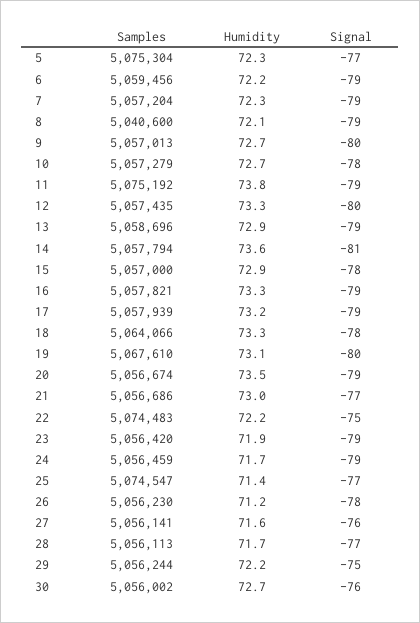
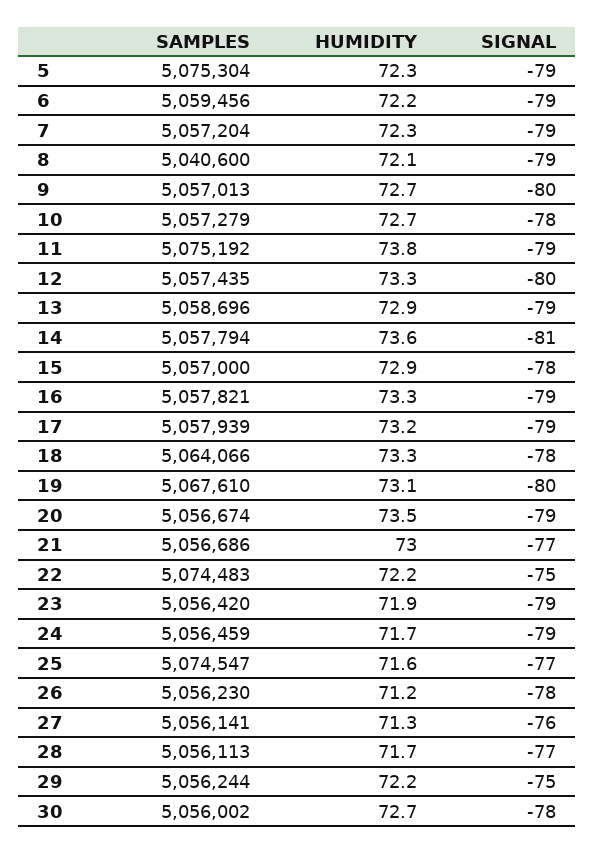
Signal, 5: -77 -> -79
Humidity, 25: 71.4 -> 71.6
Humidity, 27: 71.6 -> 71.3
Signal, 30: -76 -> -78

